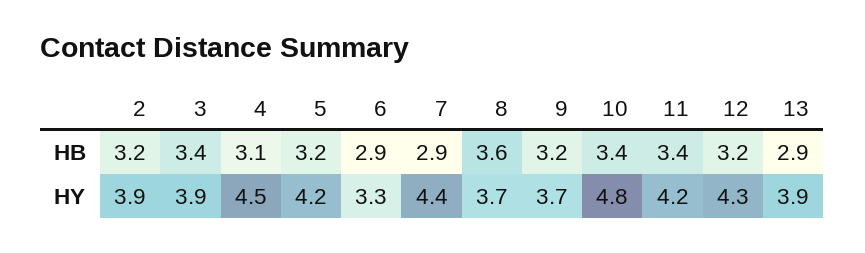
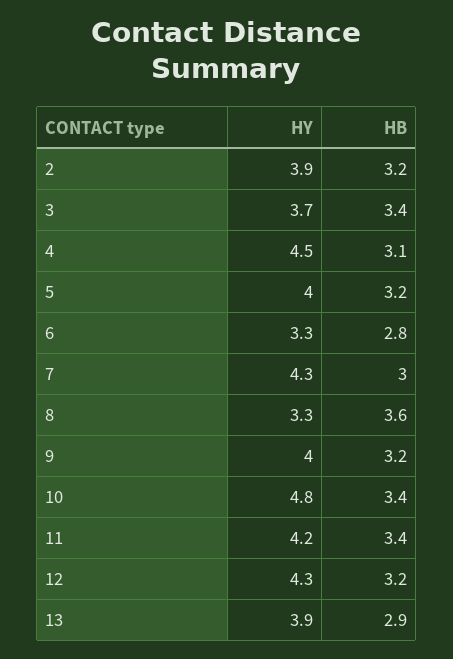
6, HB: 2.9 -> 2.8
7, HB: 2.9 -> 3
3, HY: 3.9 -> 3.7
5, HY: 4.2 -> 4
7, HY: 4.4 -> 4.3
8, HY: 3.7 -> 3.3
9, HY: 3.7 -> 4

